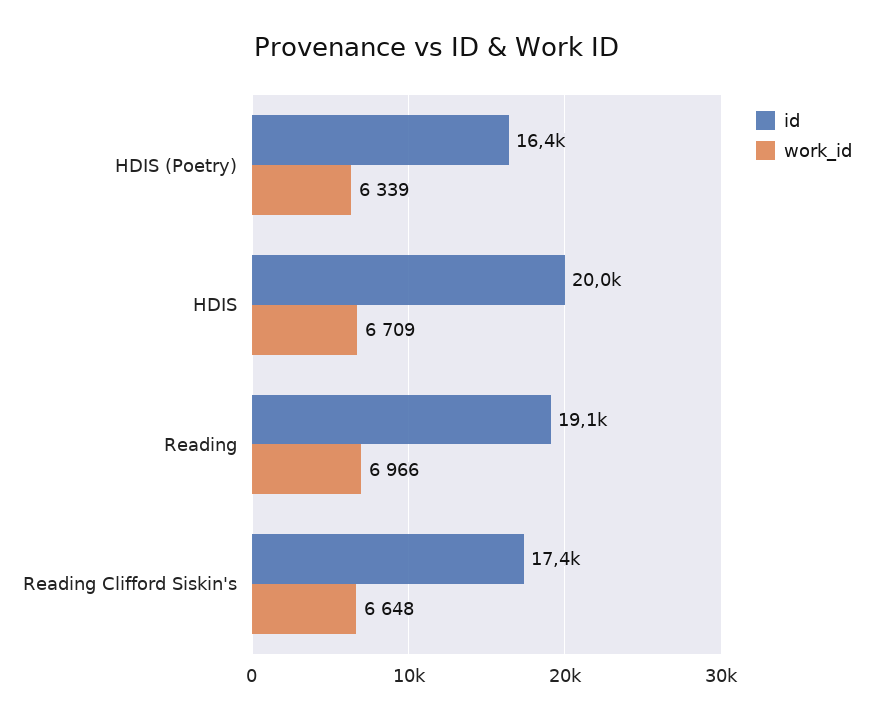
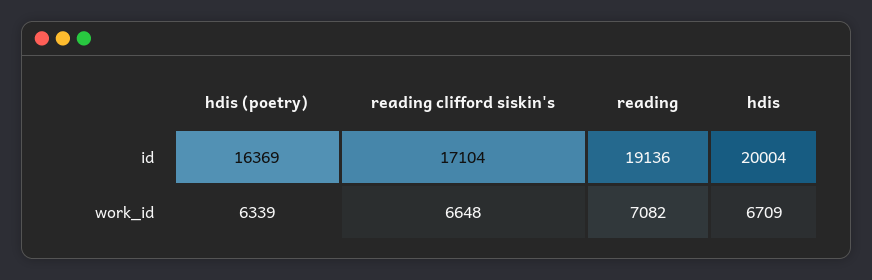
work_id, Reading: 6966 -> 7082
id, Reading Clifford Siskin's: 17400 -> 17104

